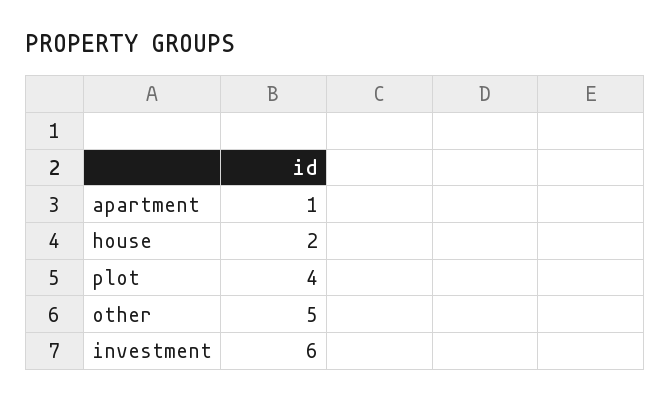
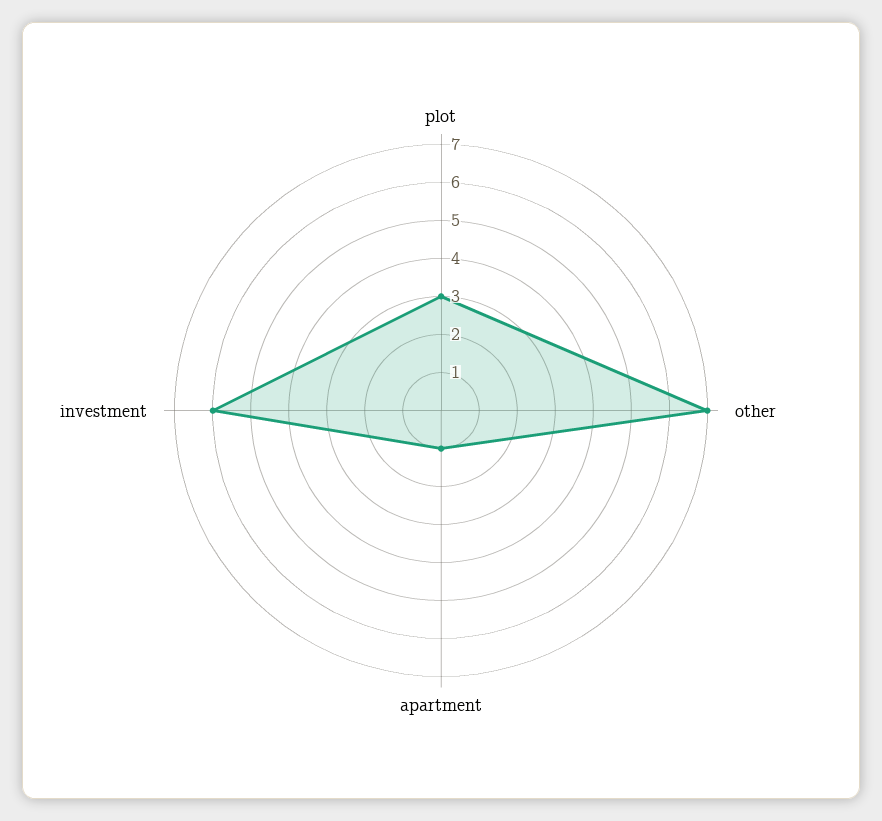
house: 2 -> none
plot: 4 -> 3
other: 5 -> 7

